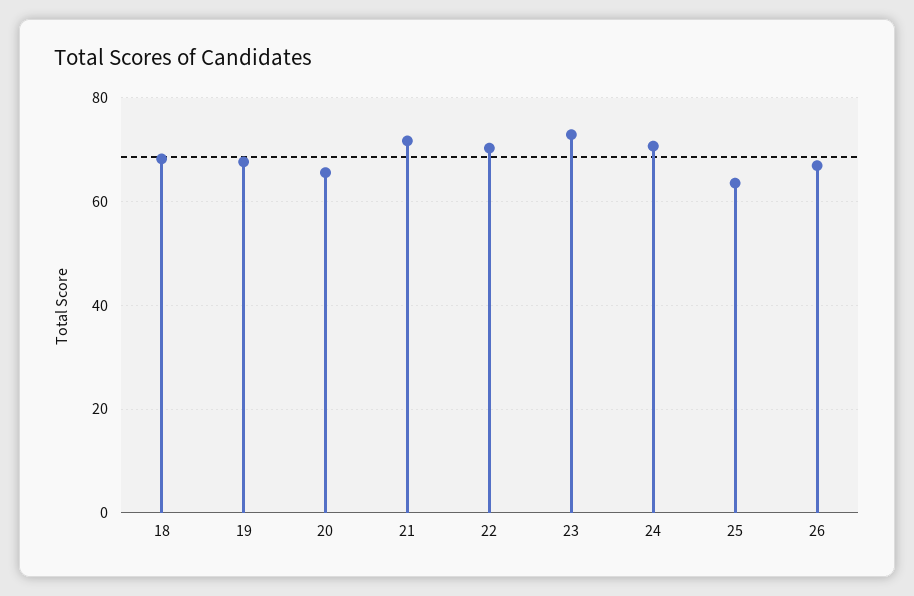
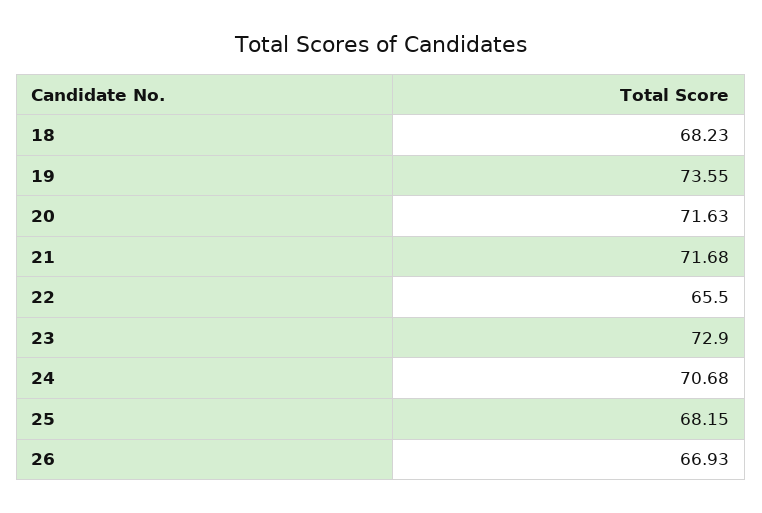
19: 68 -> 73.55
20: 66 -> 71.63
22: 70 -> 65.5
25: 64 -> 68.15

